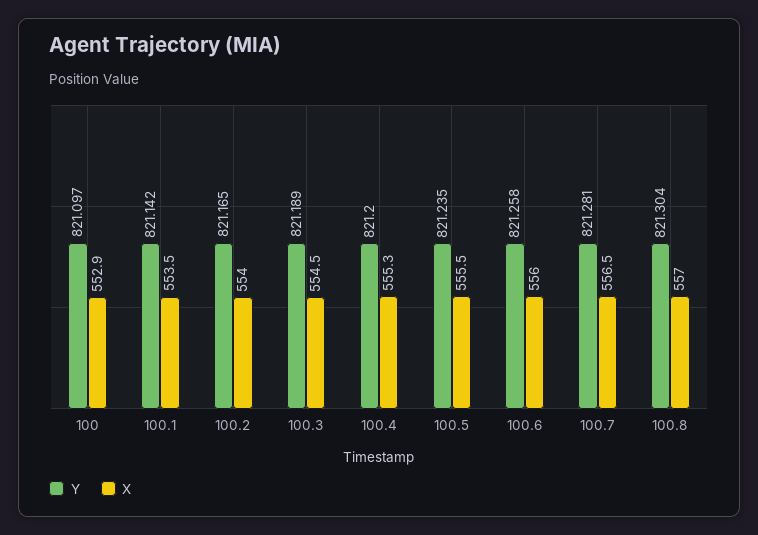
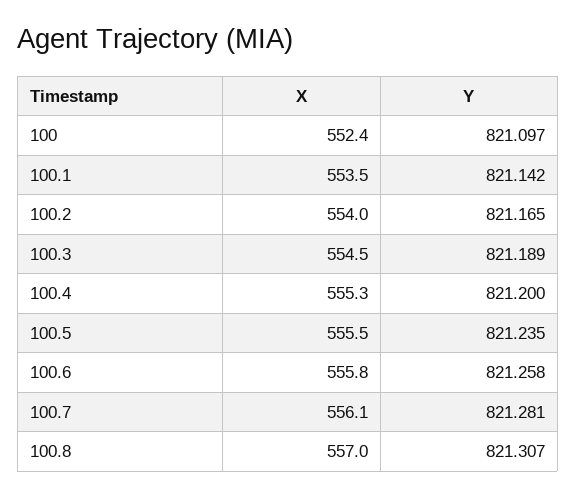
X, 100: 552.9 -> 552.4
X, 100.6: 556 -> 555.8
X, 100.7: 556.5 -> 556.1
Y, 100.8: 821.304 -> 821.307

